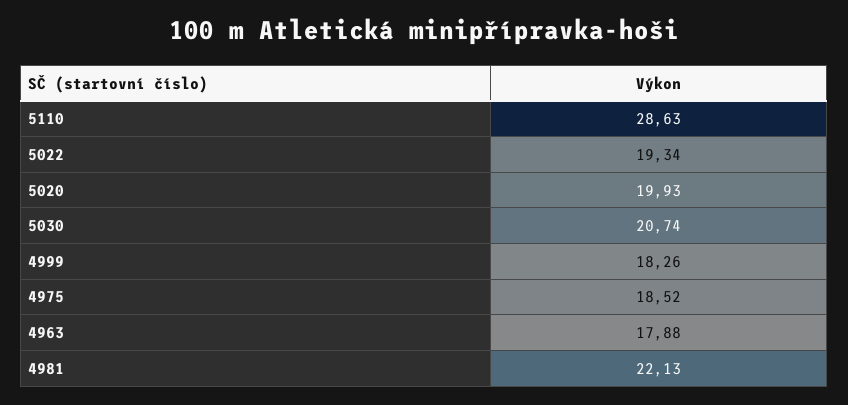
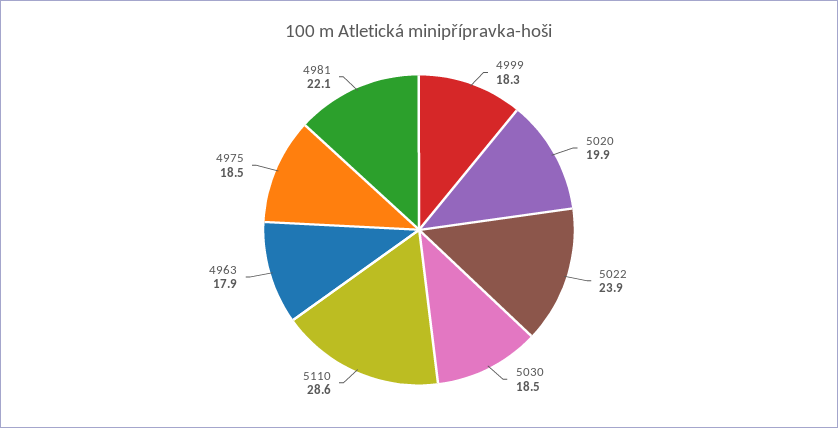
5022: 19.34 -> 23.9
5030: 20.74 -> 18.5

